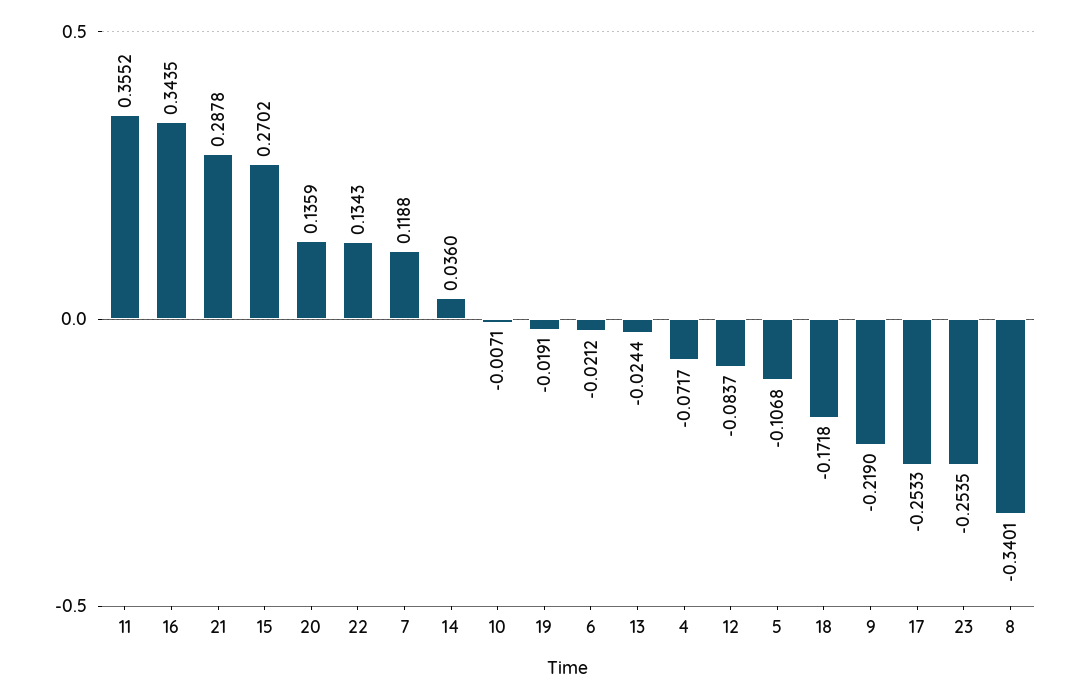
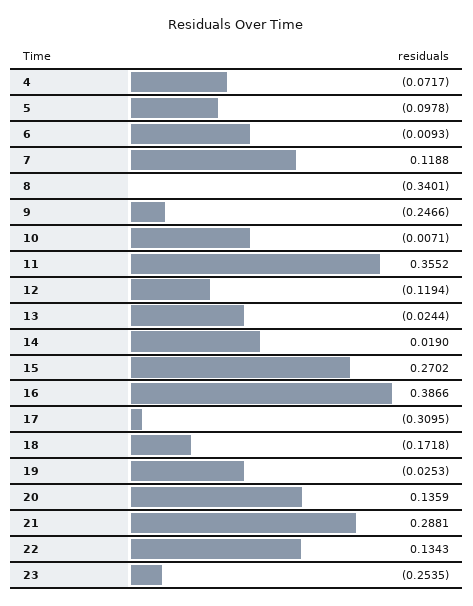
16: 0.3435 -> 0.3866
21: 0.2878 -> 0.2881
14: 0.036 -> 0.019
19: -0.0191 -> -0.0253
6: -0.0212 -> -0.0093
12: -0.0837 -> -0.1194
5: -0.1068 -> -0.0978
9: -0.219 -> -0.2466
17: -0.2533 -> -0.3095

